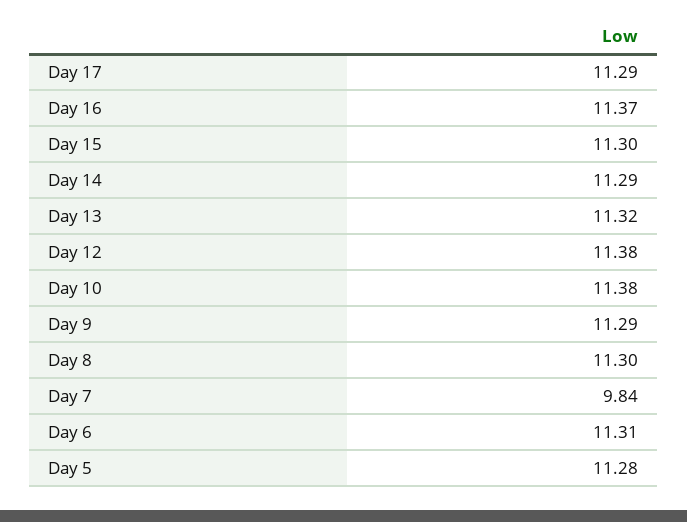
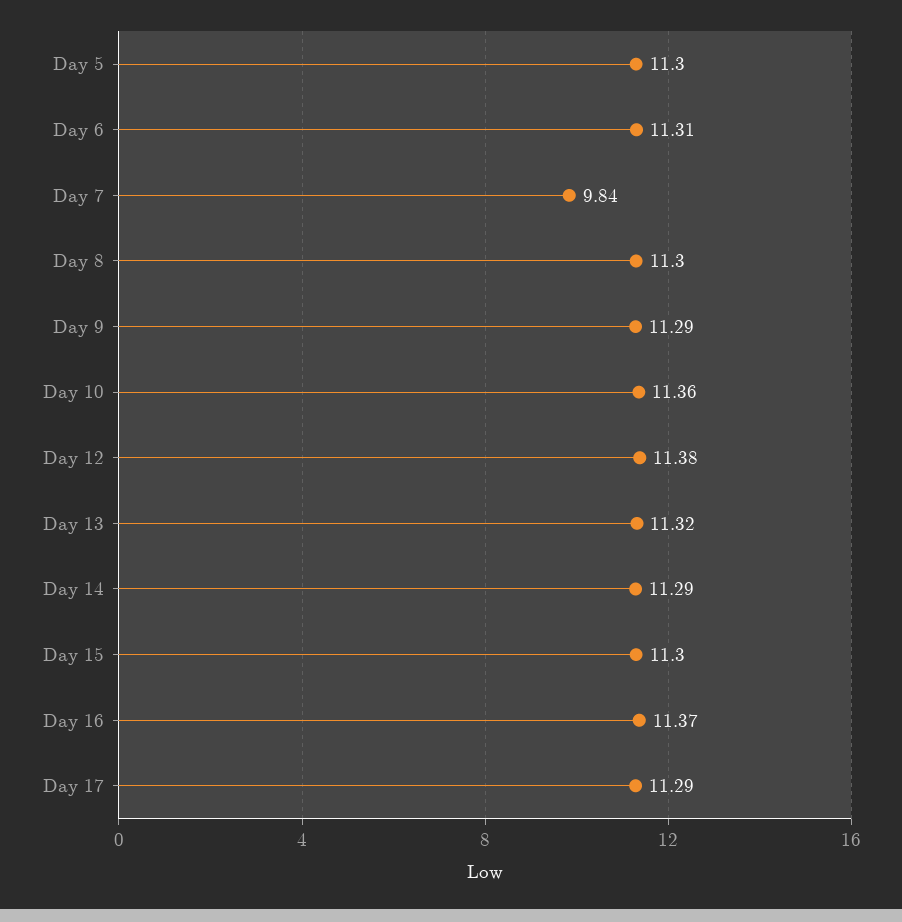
Day 10: 11.38 -> 11.36
Day 5: 11.28 -> 11.3

